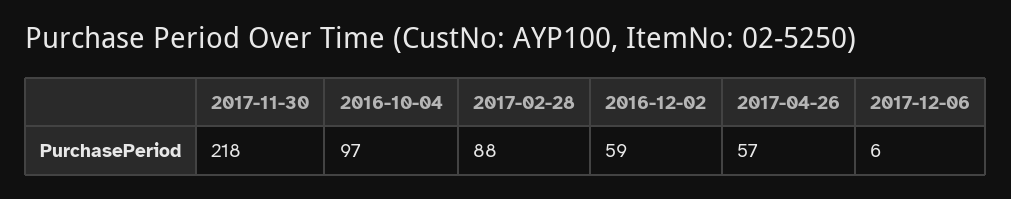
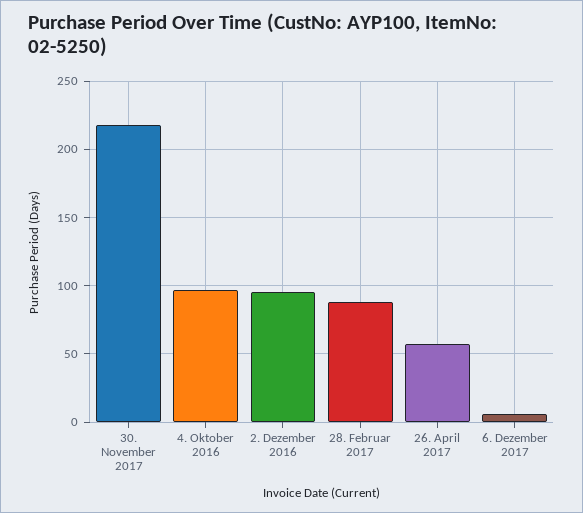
2016-12-02: 59 -> 95

